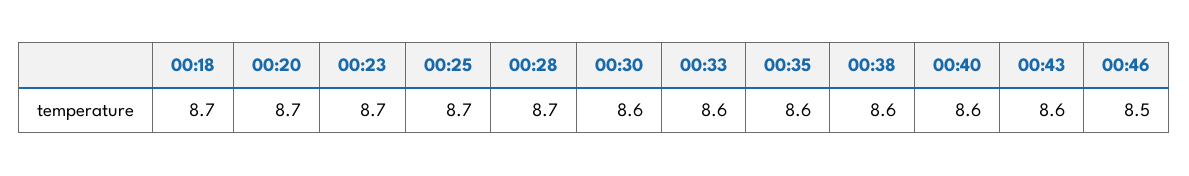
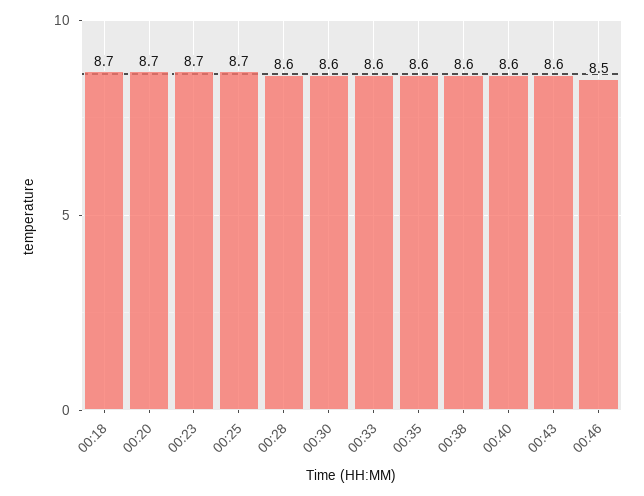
00:28: 8.7 -> 8.6

